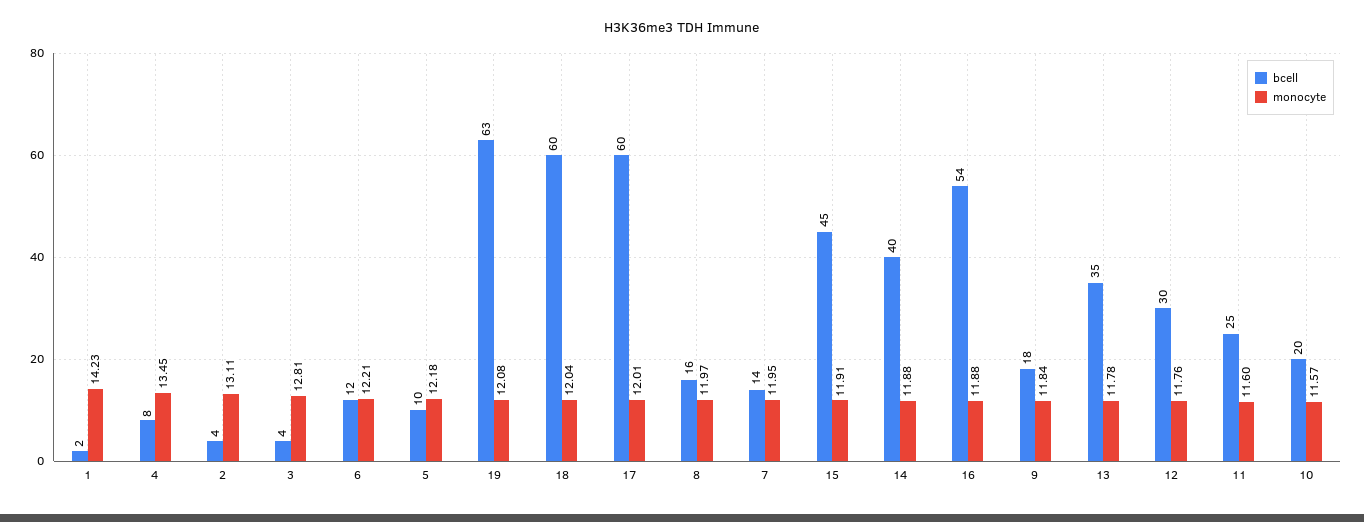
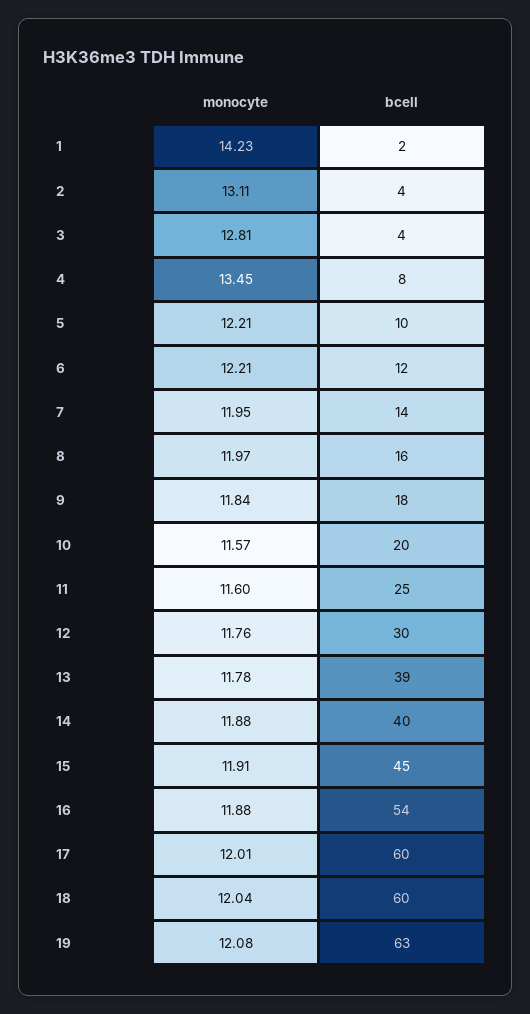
monocyte, 5: 12.18 -> 12.21
bcell, 13: 35 -> 39

